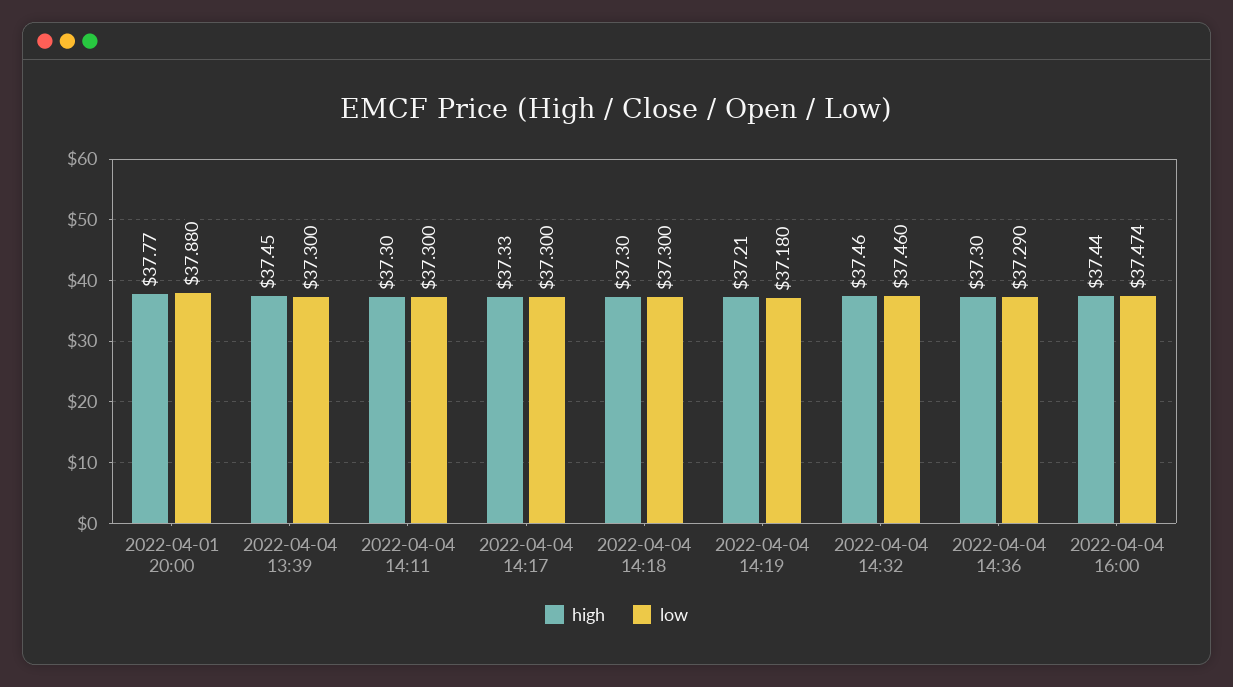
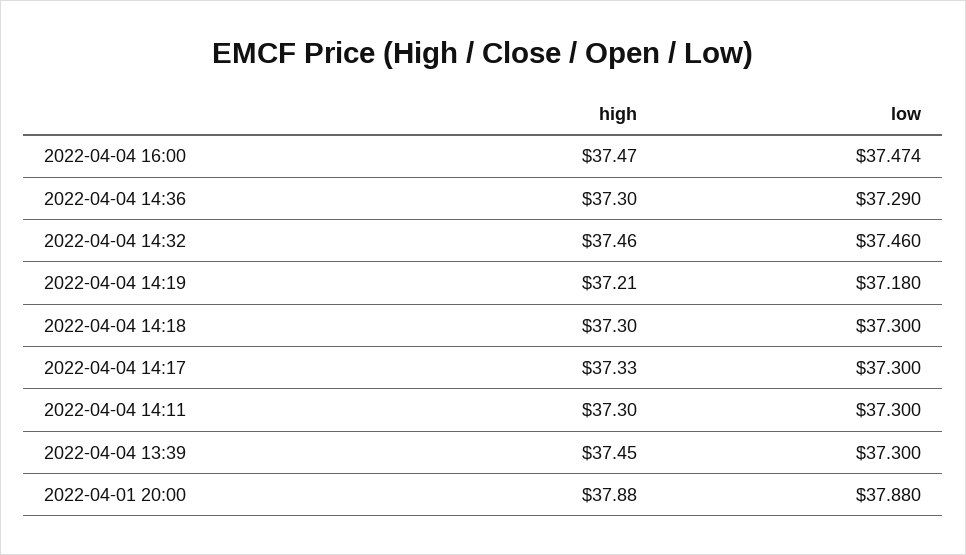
high, 2022-04-01 20:00: 37.77 -> 37.88
high, 2022-04-04 16:00: 37.44 -> 37.47

